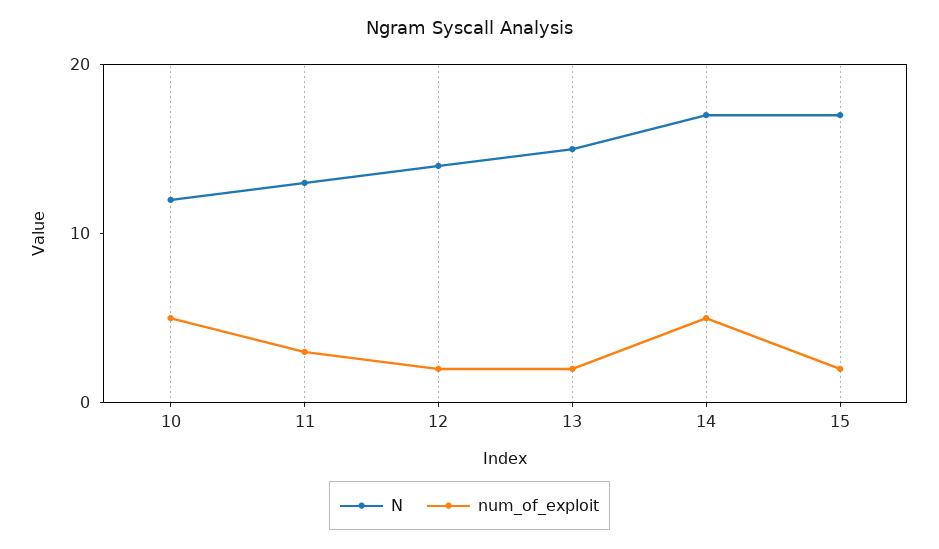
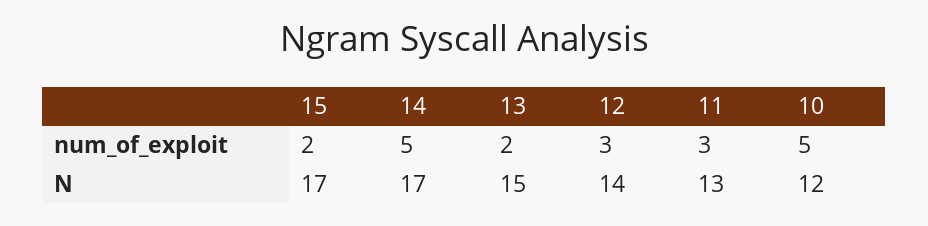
num_of_exploit, 12: 2 -> 3

